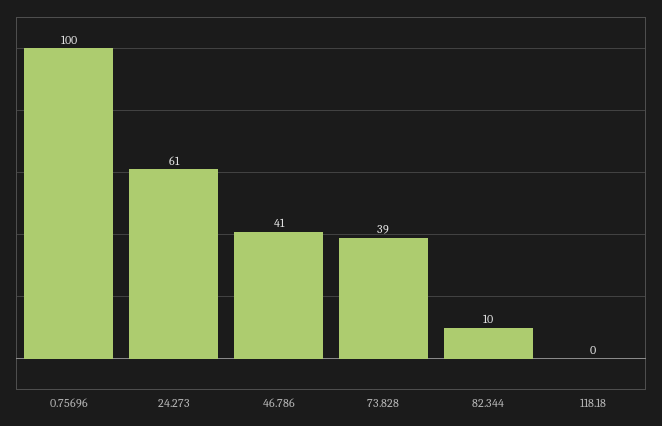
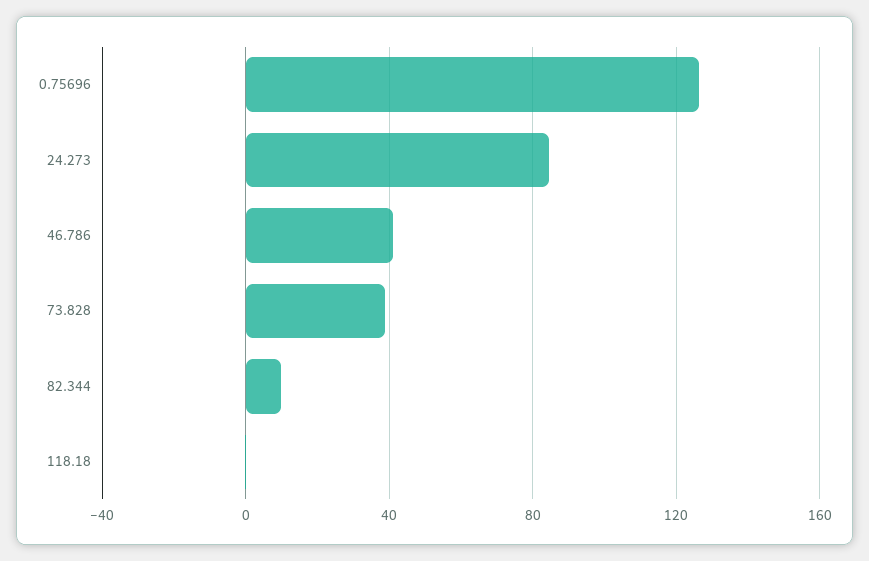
0.75696: 100 -> 125
24.273: 61 -> 85

